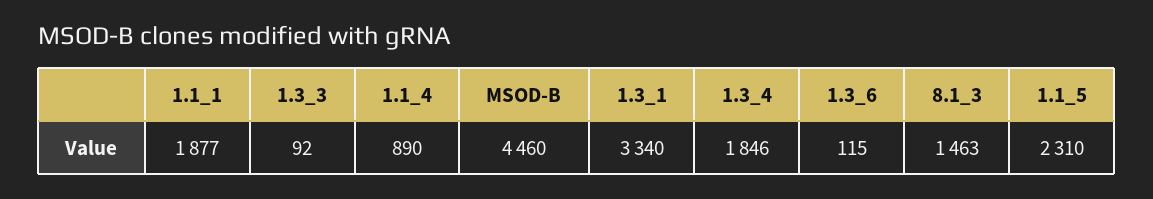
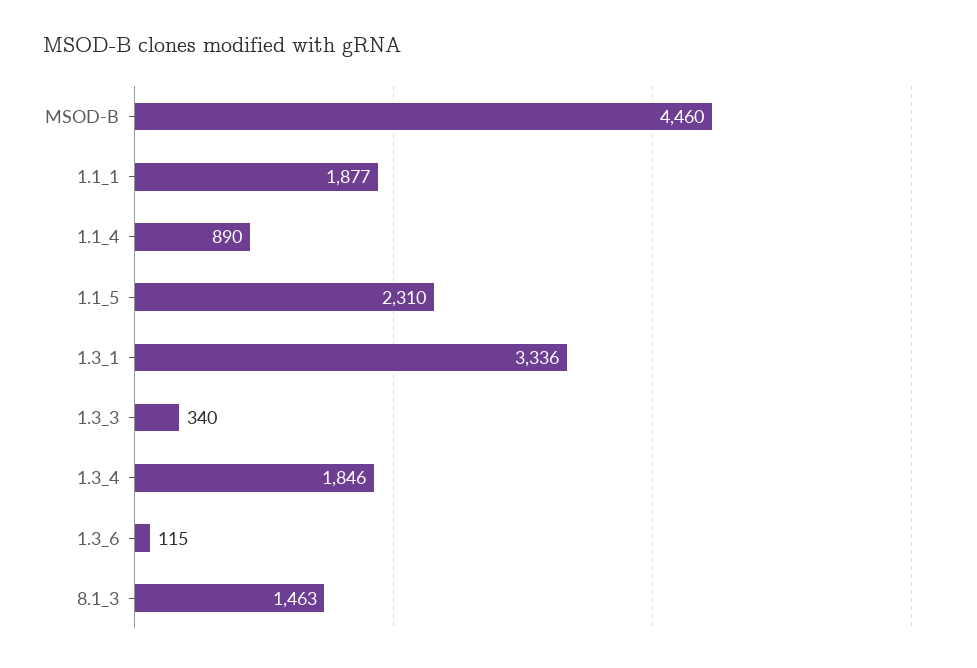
1.3_3: 92 -> 340
1.3_1: 3340 -> 3336

